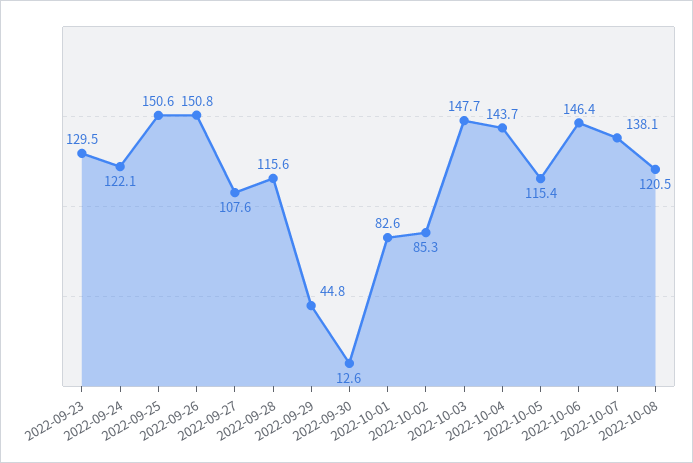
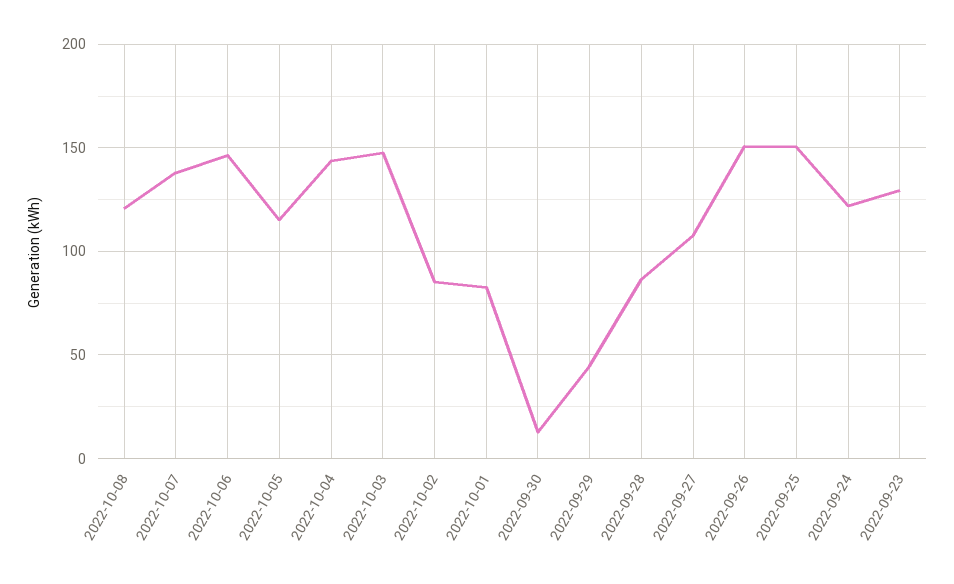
2022-09-28: 115.6 -> 85

